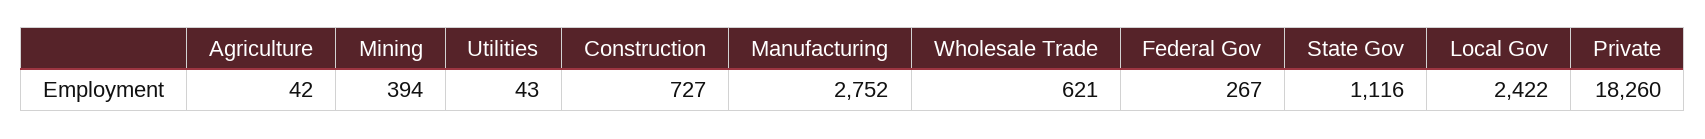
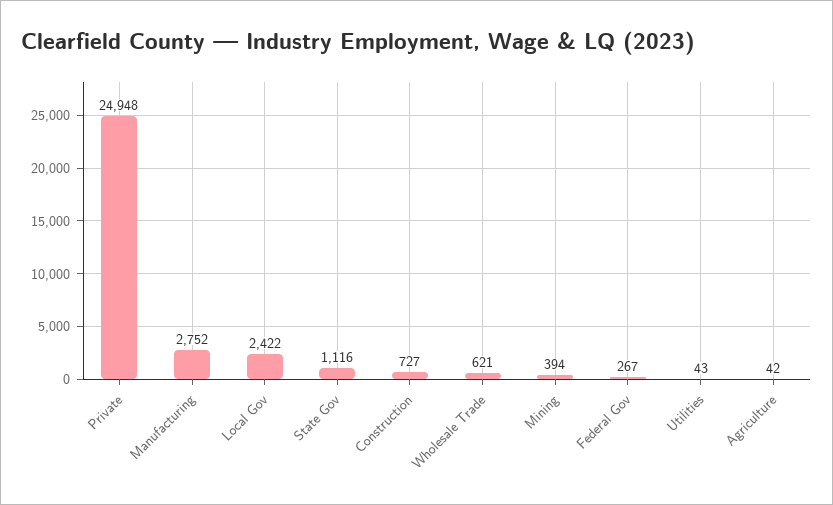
Private: 18260 -> 24948

